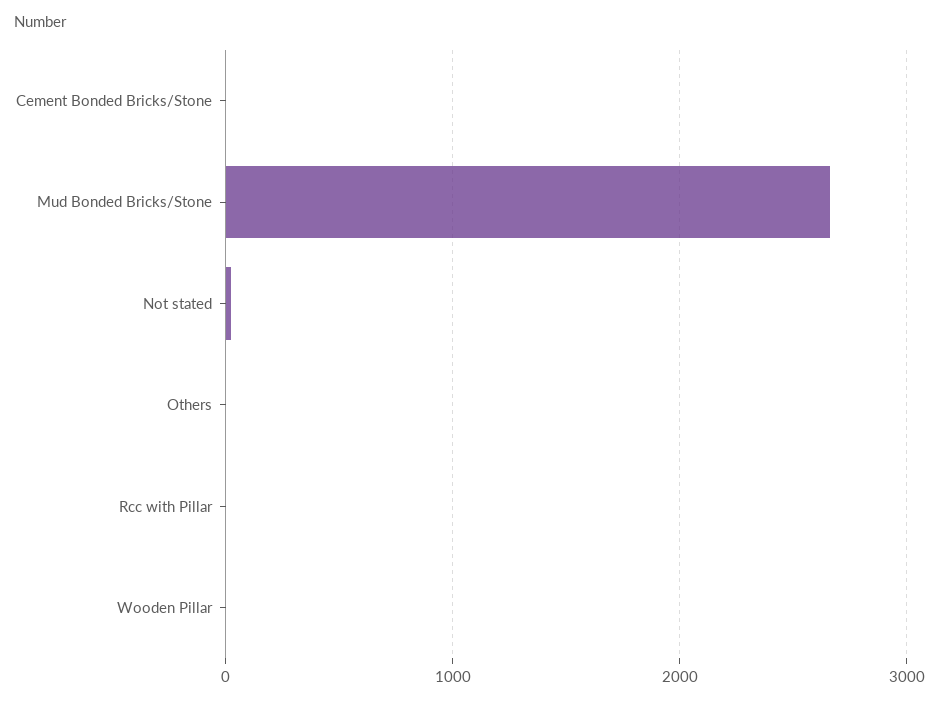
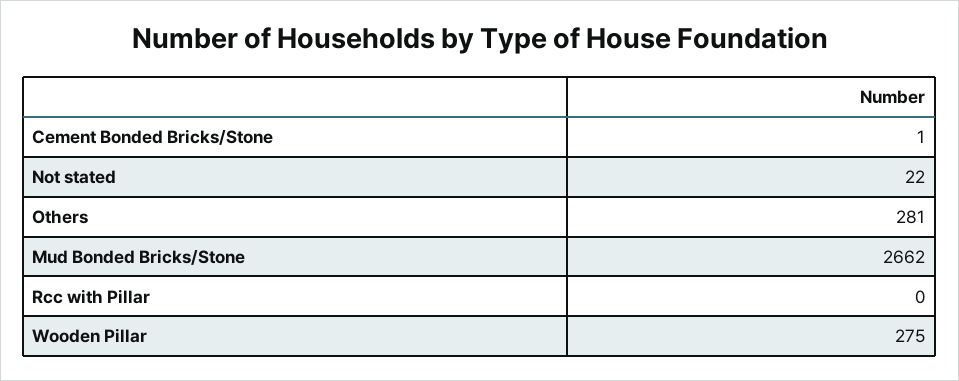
Others: 0 -> 281
Wooden Pillar: 0 -> 275

